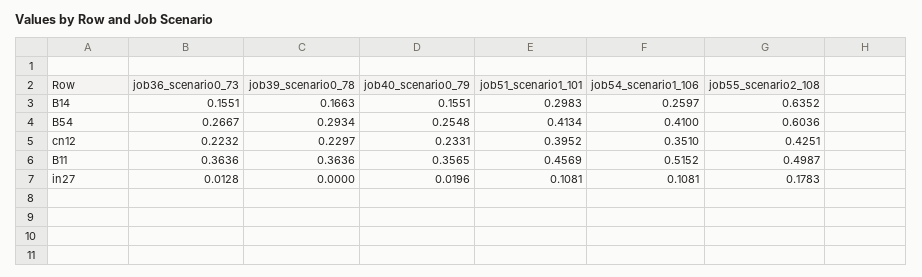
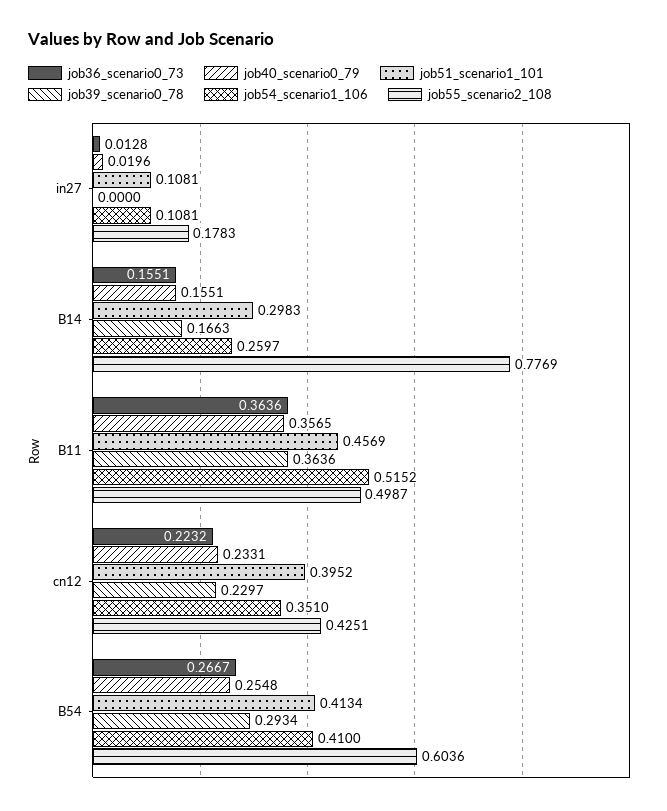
job55_scenario2_108, B14: 0.6352 -> 0.7769

